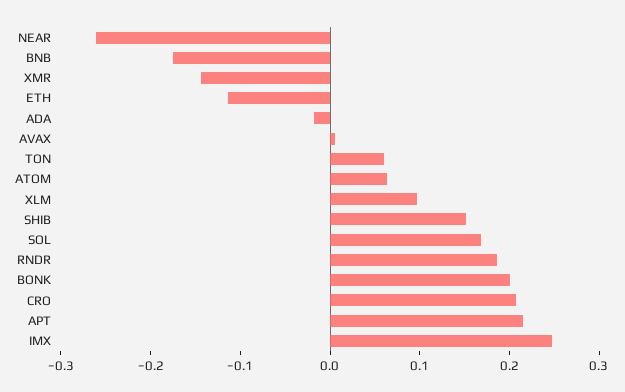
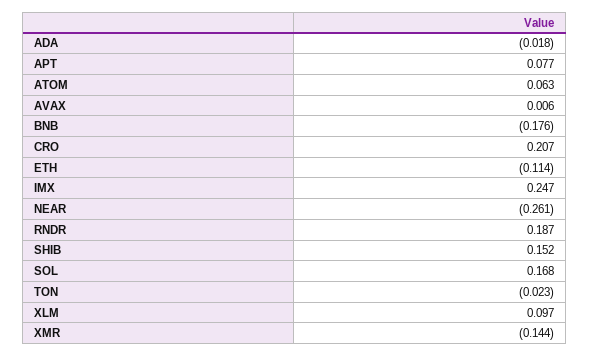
TON: 0.06 -> -0.023
BONK: 0.2 -> none
APT: 0.22 -> 0.077

